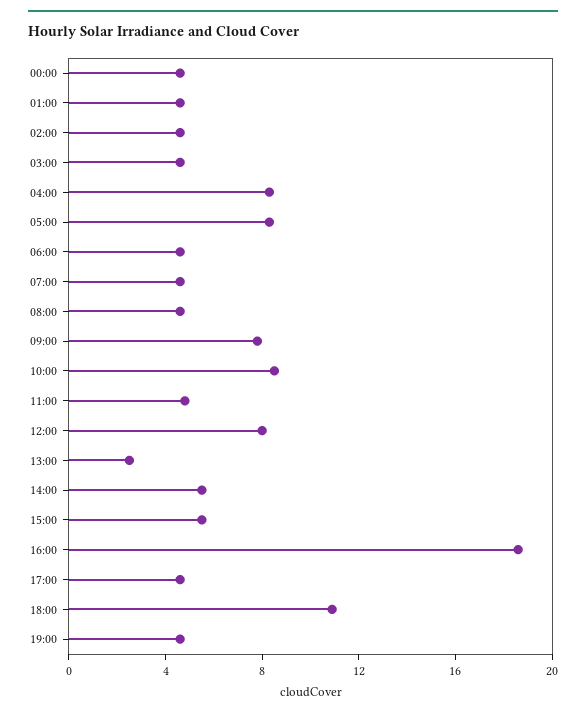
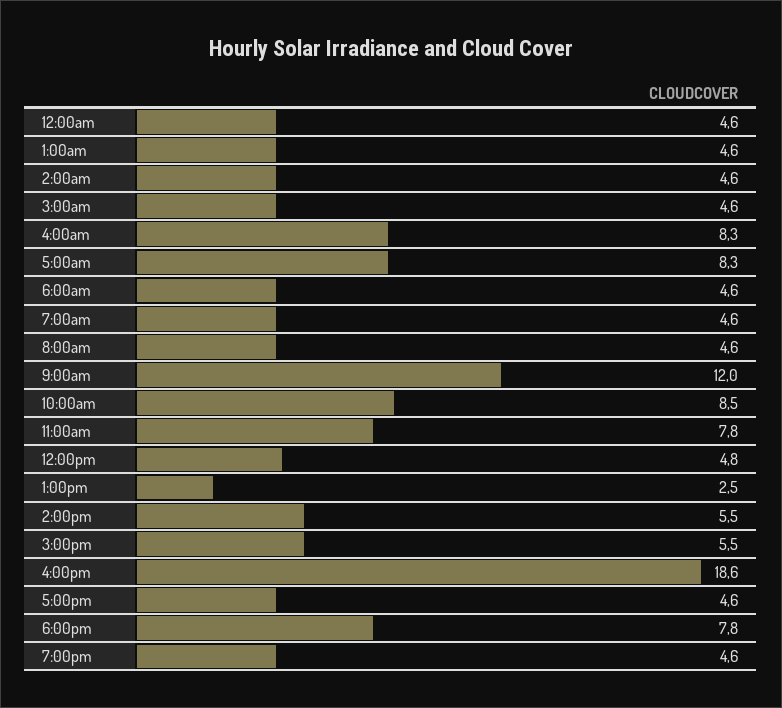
09:00: 8 -> 12
11:00: 5 -> 7.8
12:00: 8 -> 4.8
18:00: 11 -> 7.8

